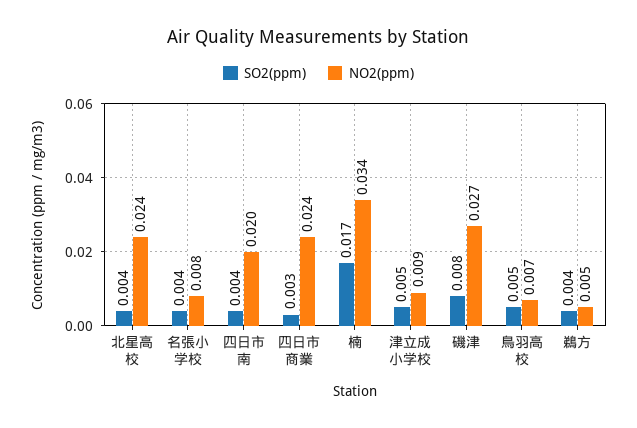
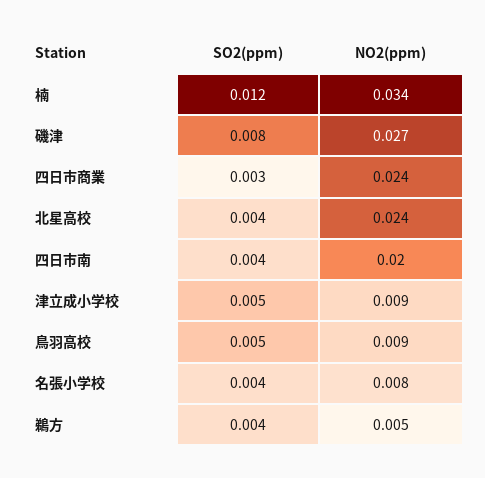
SO2(ppm), 楠: 0.017 -> 0.012
NO2(ppm), 鳥羽高校: 0.007 -> 0.009

